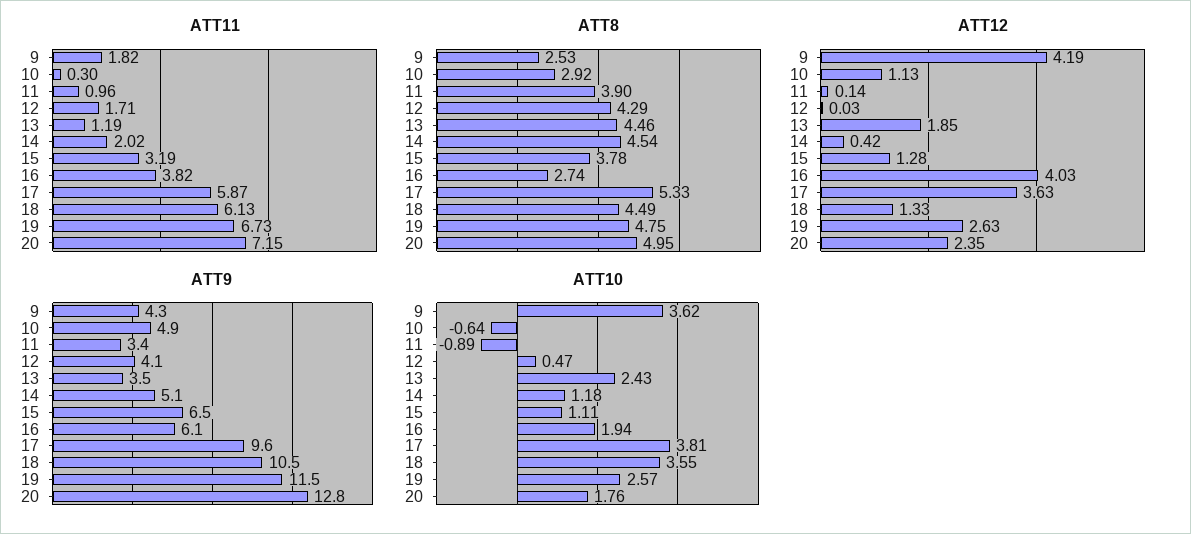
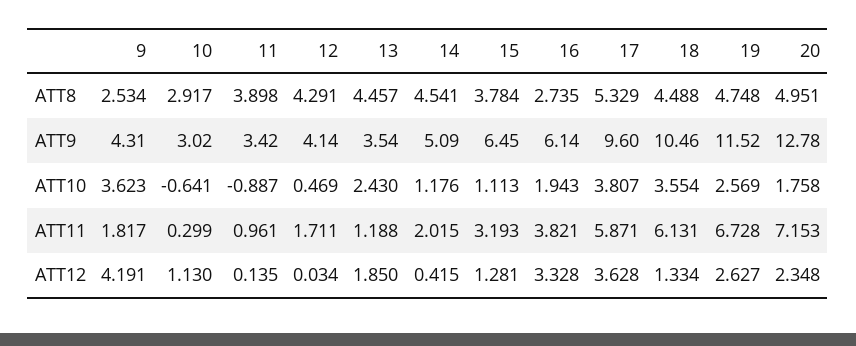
ATT12, 16: 4.03 -> 3.328
ATT9, 10: 4.9 -> 3.02

